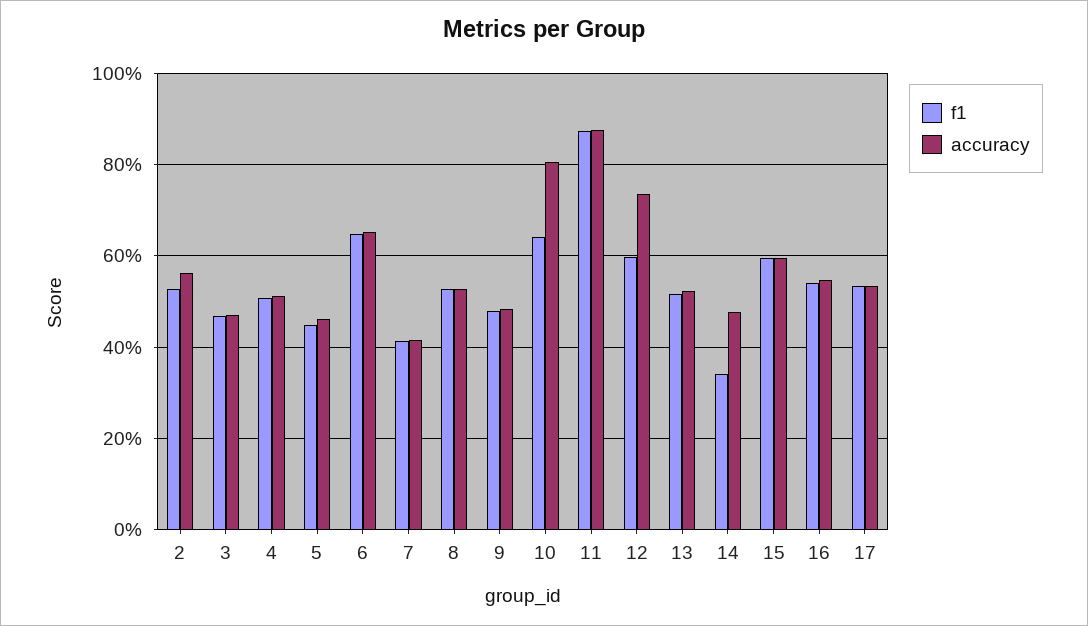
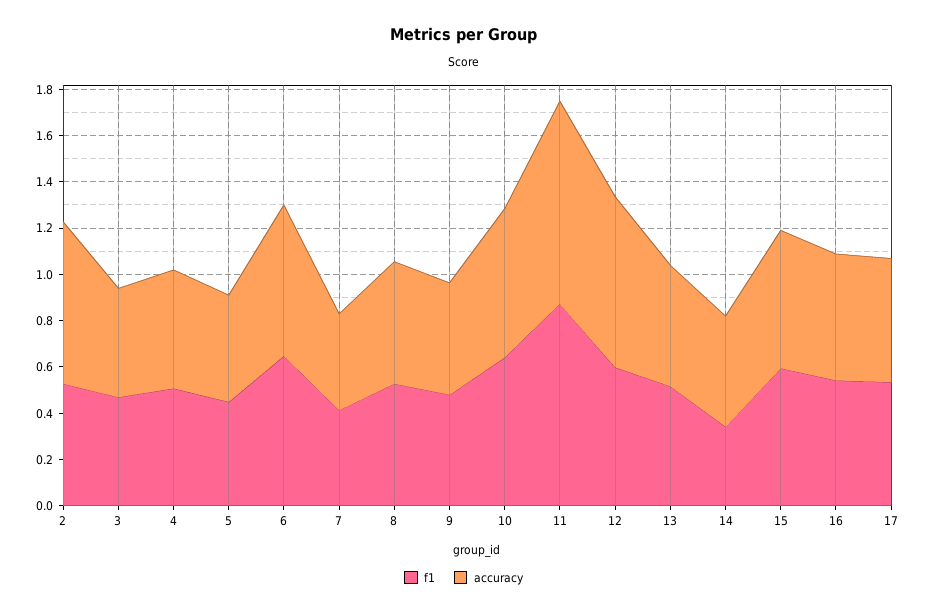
accuracy, 2: 0.56 -> 0.7
accuracy, 10: 0.8 -> 0.65

